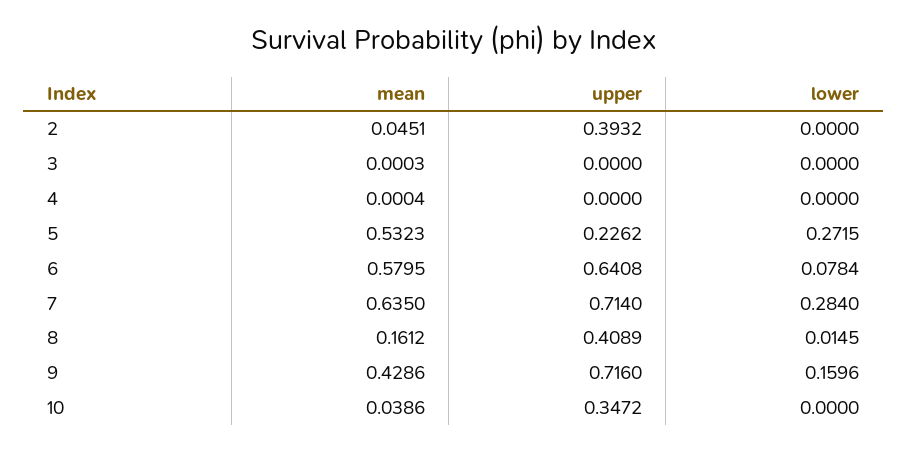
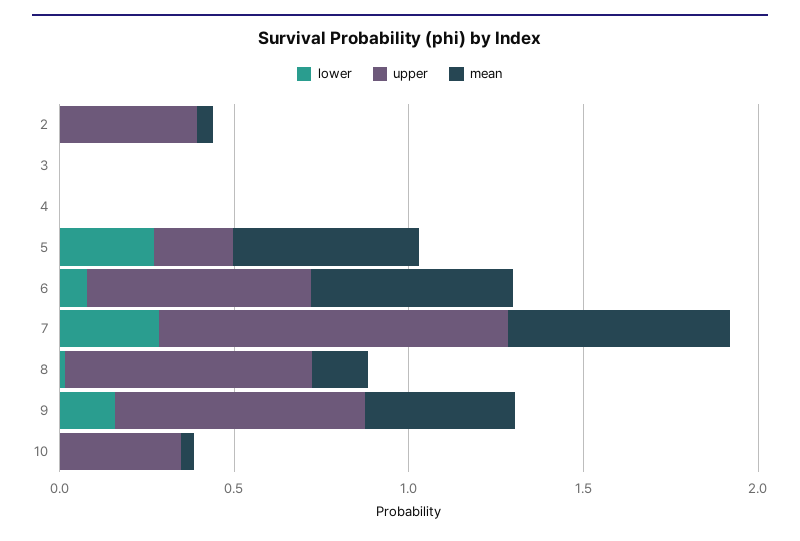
upper, 7: 0.714 -> 1
upper, 8: 0.4089 -> 0.7

